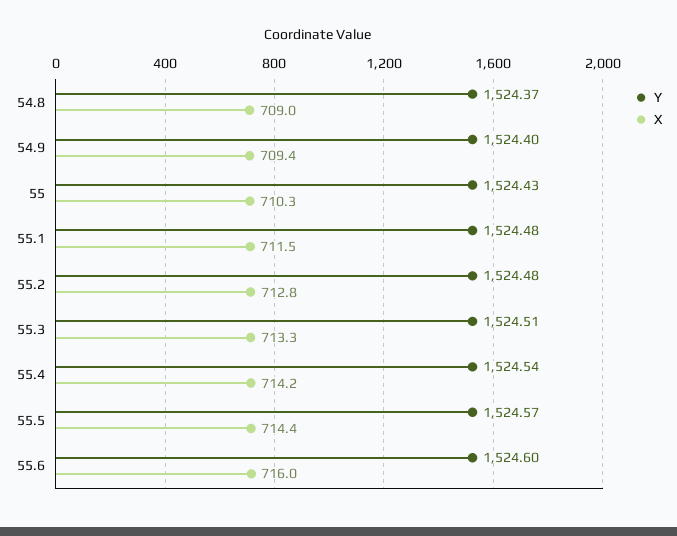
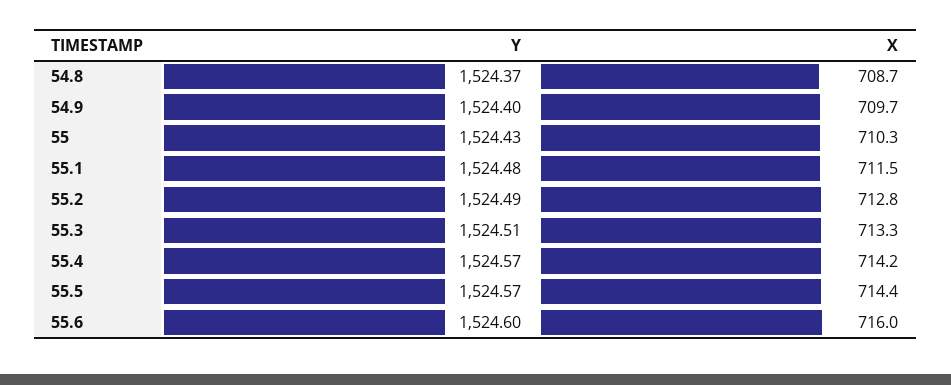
X, 54.8: 709 -> 708.7
X, 54.9: 709.4 -> 709.7
Y, 55.2: 1524.48 -> 1524.49
Y, 55.4: 1524.54 -> 1524.57

